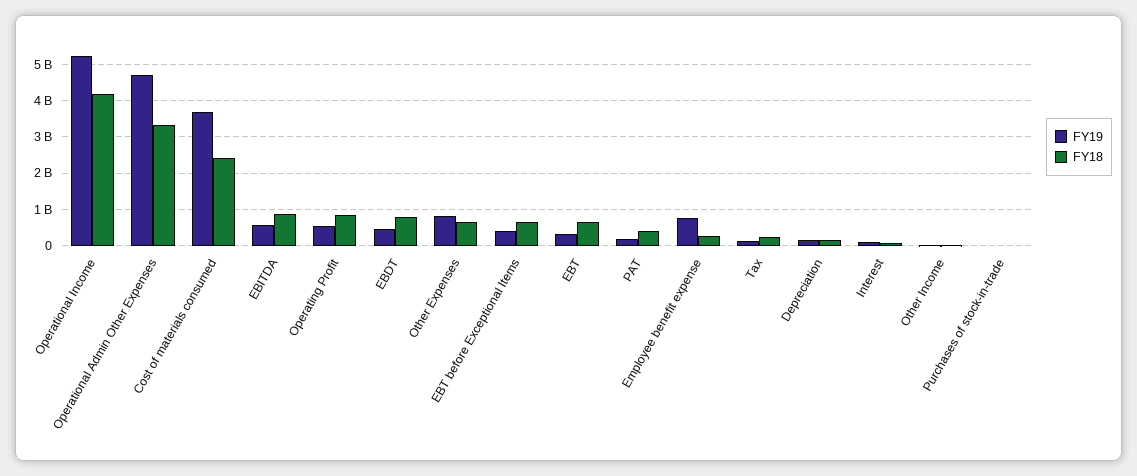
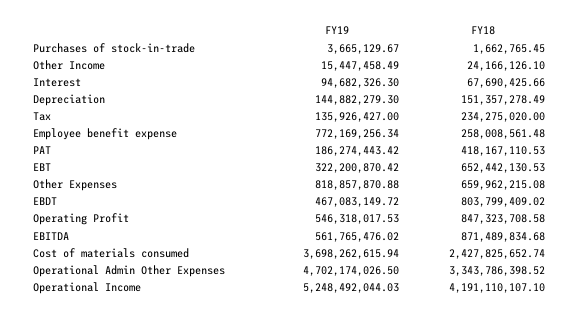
FY19, EBT before Exceptional Items: 400000000 -> none
FY18, EBT before Exceptional Items: 600000000 -> none

